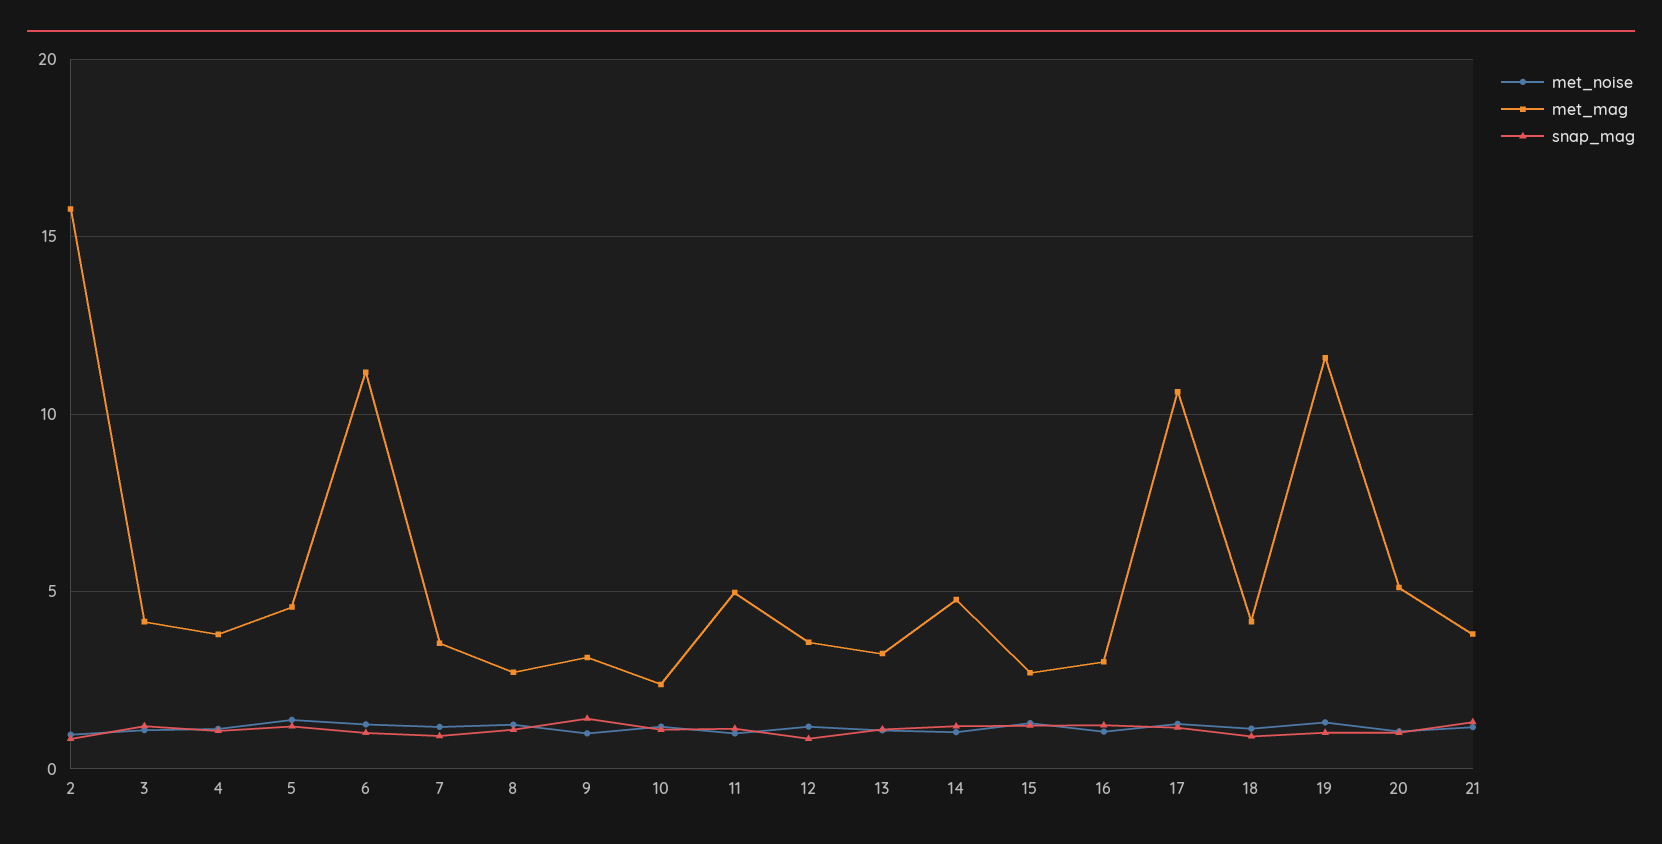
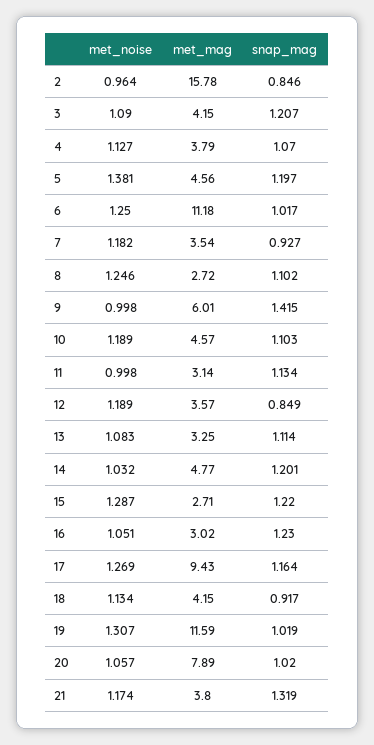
met_mag, 9: 3 -> 6.01
met_mag, 10: 2.5 -> 4.57
met_mag, 11: 5 -> 3.14
met_mag, 17: 10.5 -> 9.43
met_mag, 20: 5 -> 7.89

